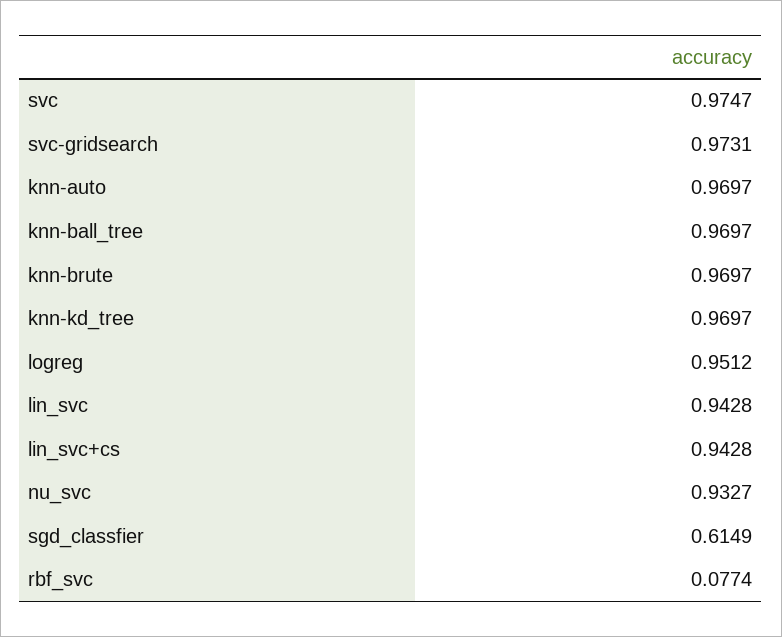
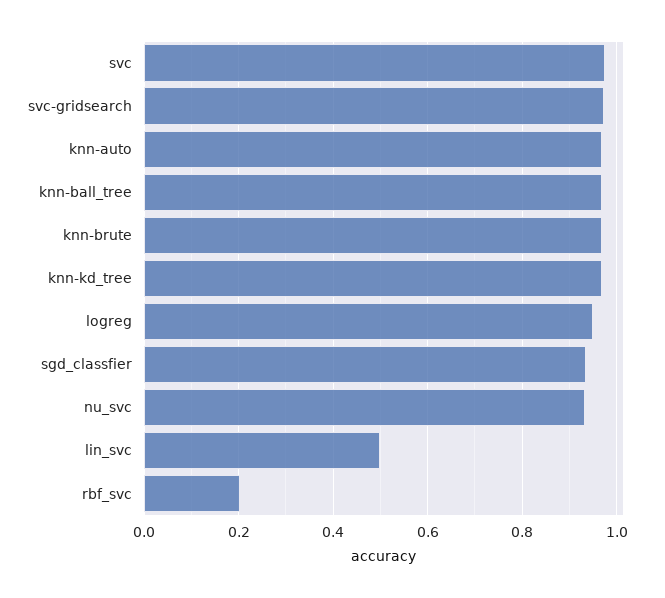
lin_svc: 0.9428 -> 0.5
lin_svc+cs: 0.9428 -> none
sgd_classfier: 0.6149 -> 0.94
rbf_svc: 0.0774 -> 0.2

